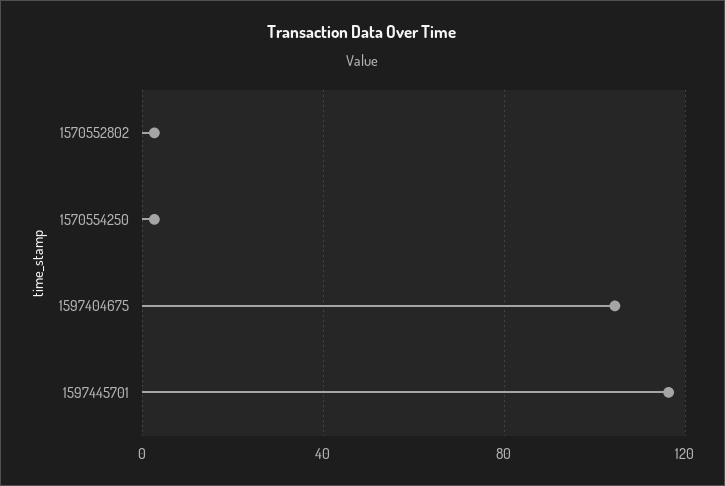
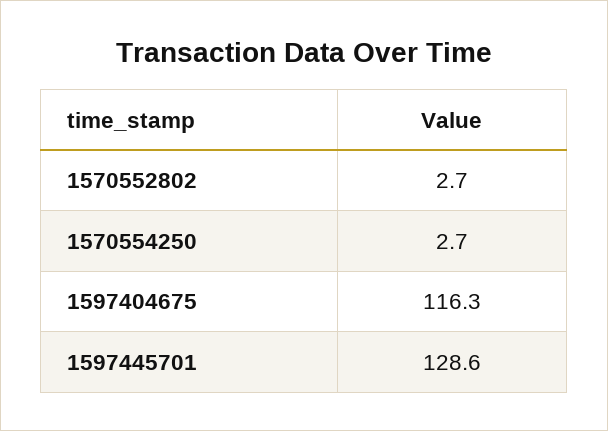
1597404675: 105 -> 116.3
1597445701: 115 -> 128.6

